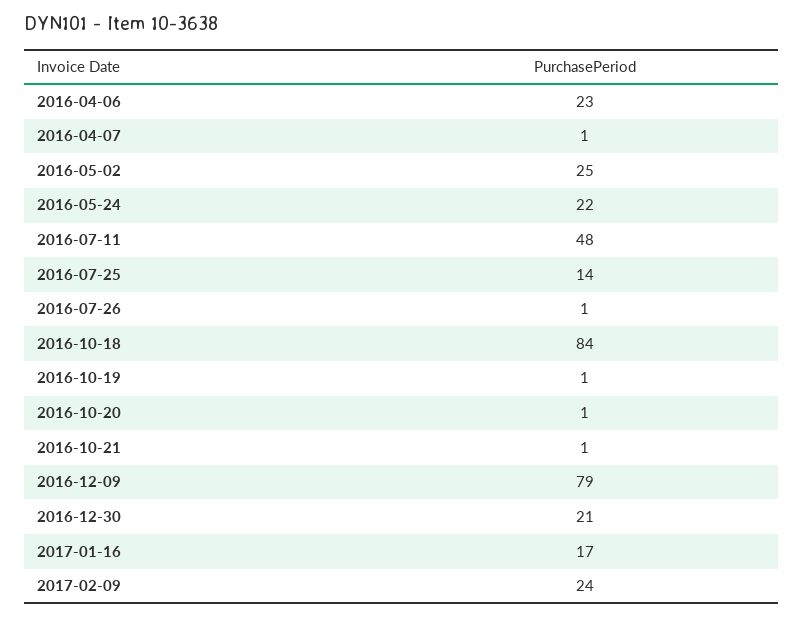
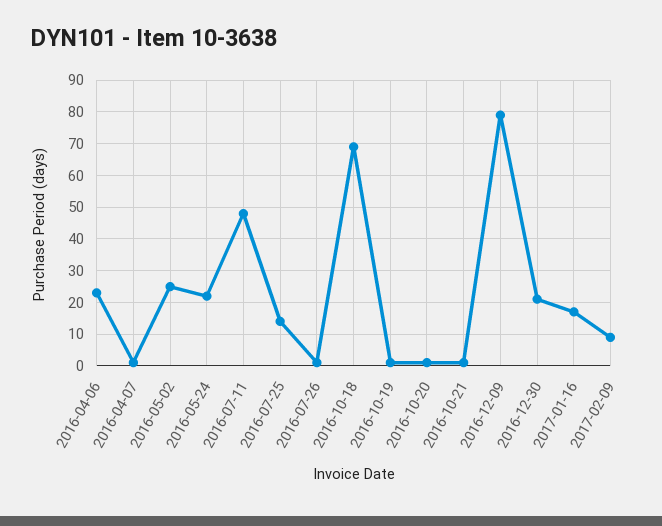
2016-10-18: 84 -> 70
2017-02-09: 24 -> 10

